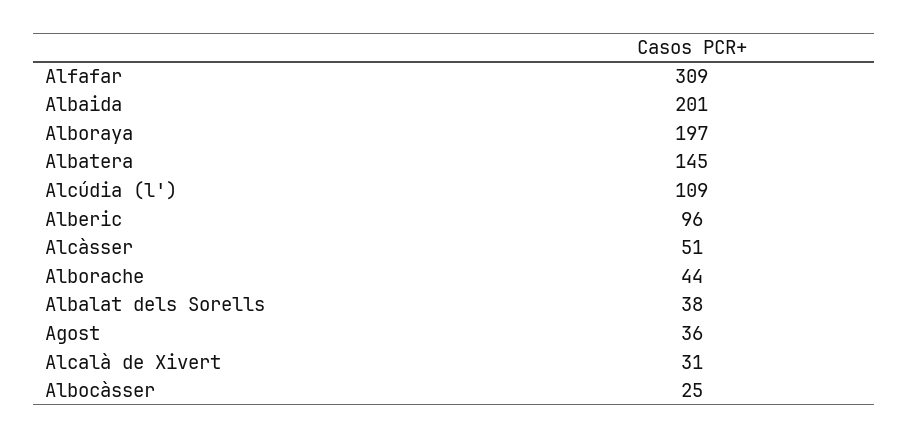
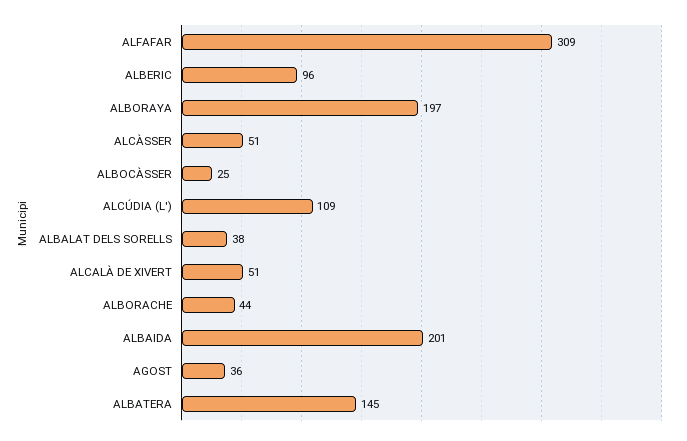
Alcalà de Xivert: 31 -> 51

